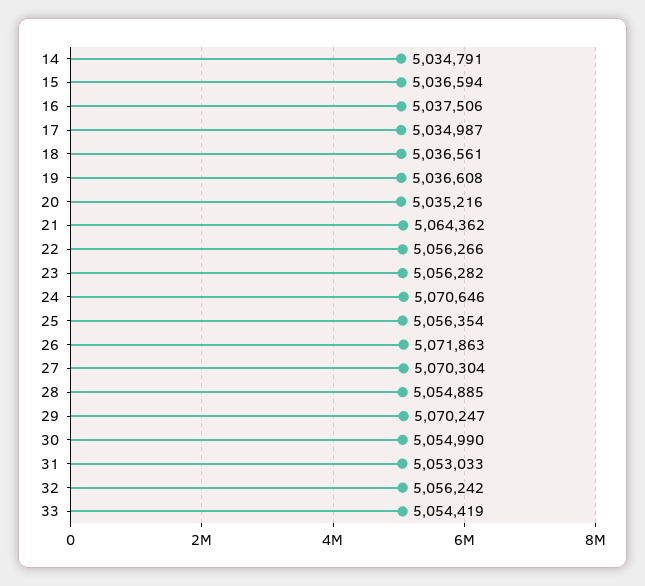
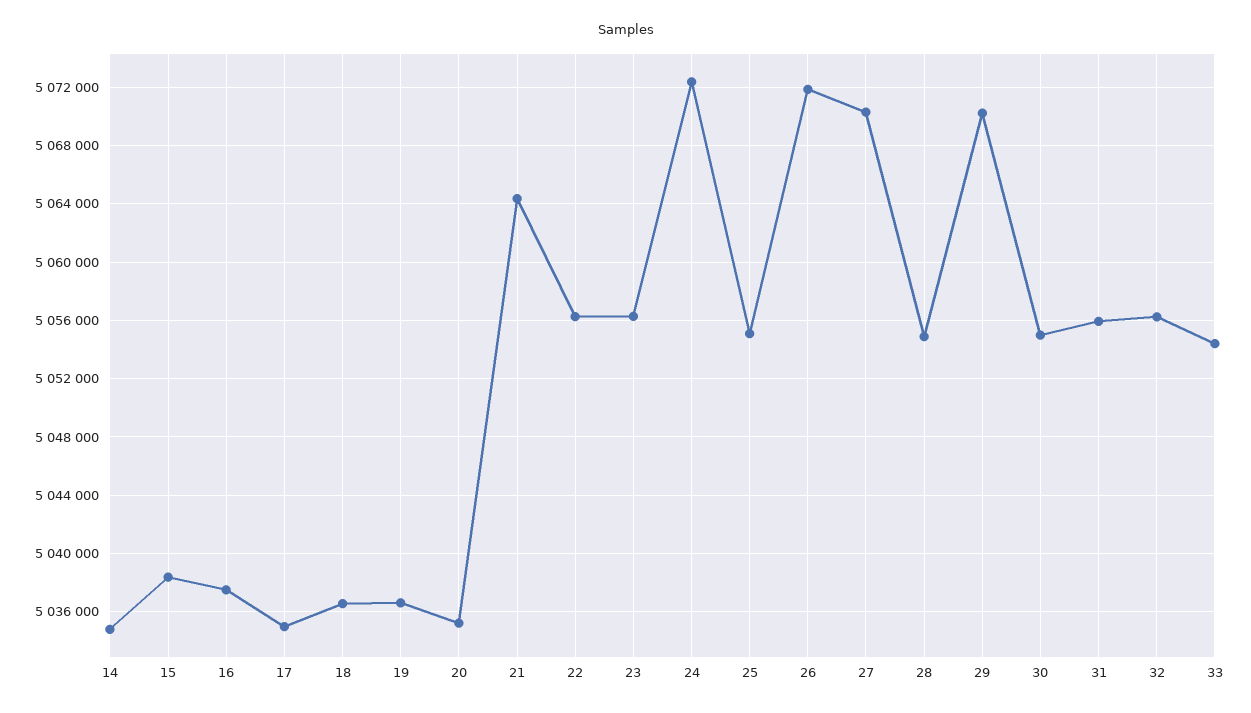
15: 5036594 -> 5038500
24: 5070646 -> 5072500
25: 5056354 -> 5055000
31: 5053033 -> 5056000

